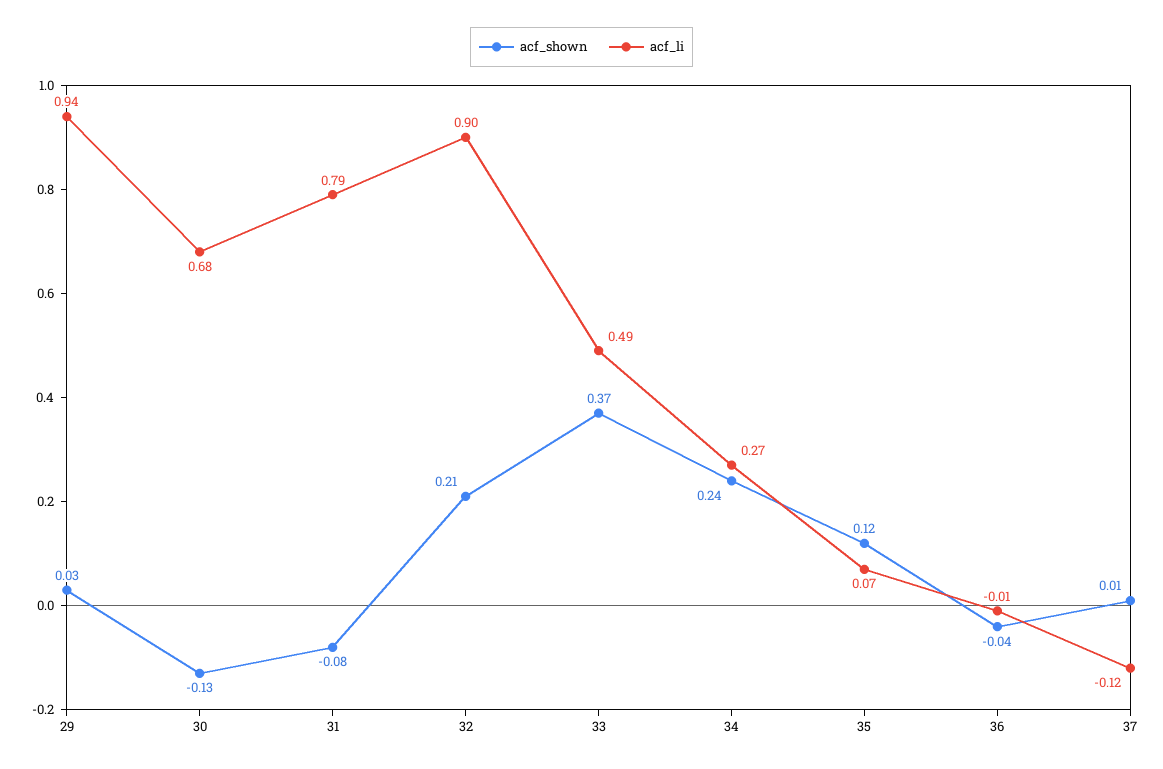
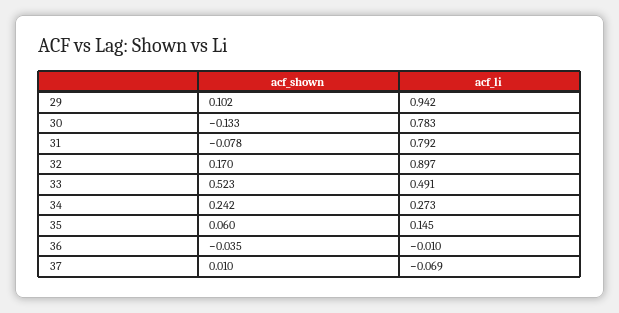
acf_shown, 29: 0.03 -> 0.102
acf_li, 30: 0.68 -> 0.783
acf_shown, 32: 0.21 -> 0.17
acf_shown, 33: 0.37 -> 0.523
acf_shown, 35: 0.12 -> 0.06
acf_li, 35: 0.07 -> 0.145
acf_li, 37: -0.12 -> -0.069

